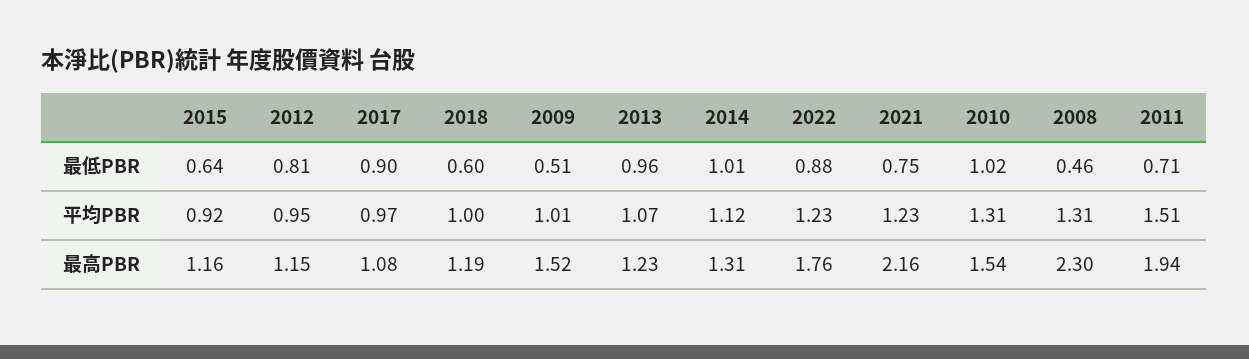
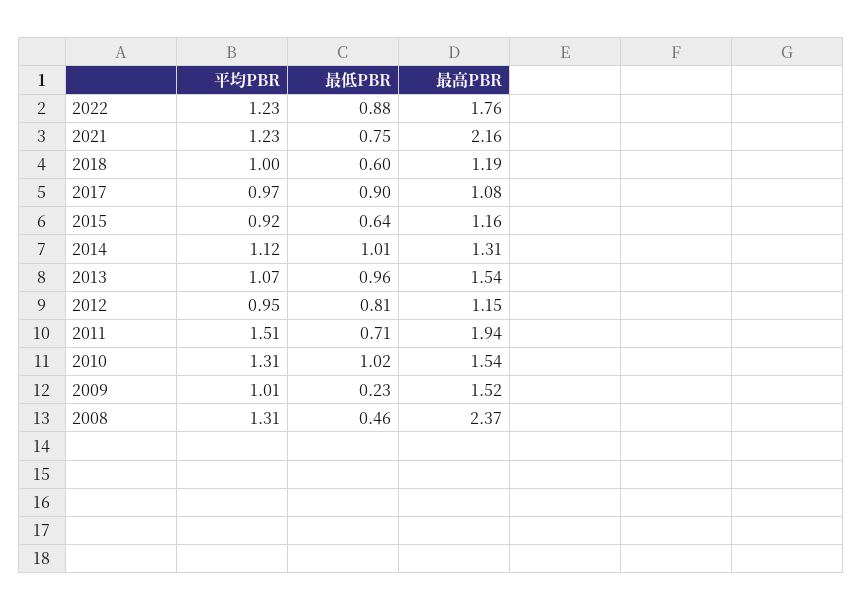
2009, 最低PBR: 0.51 -> 0.23
2013, 最高PBR: 1.23 -> 1.54
2008, 最高PBR: 2.3 -> 2.37

